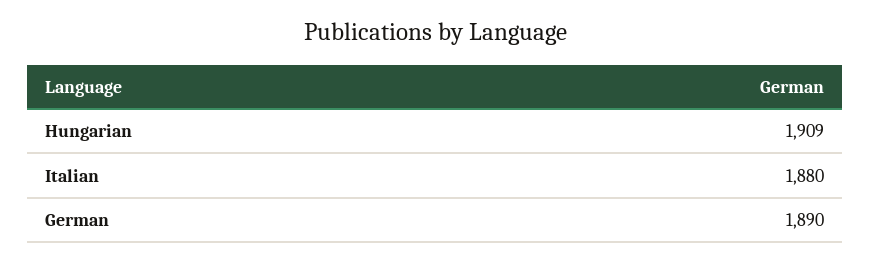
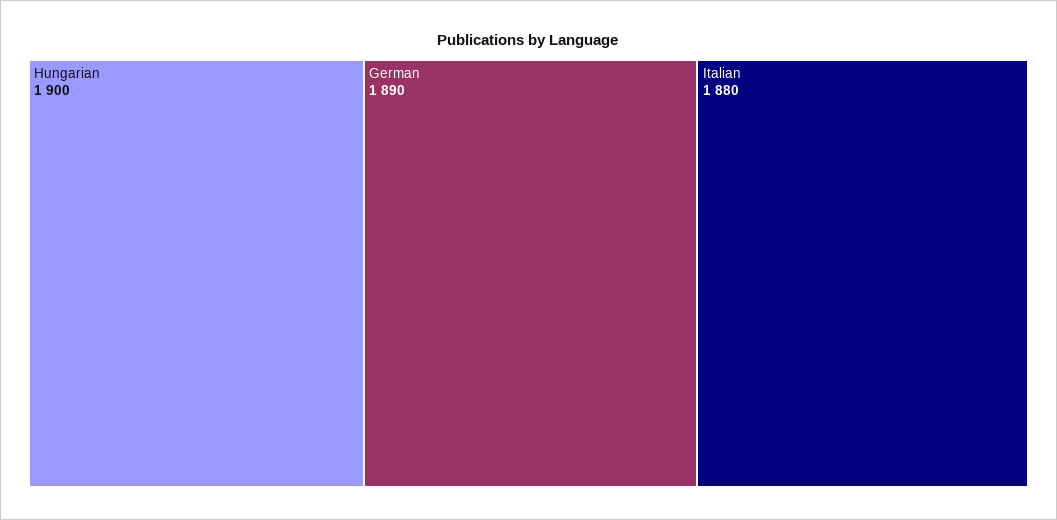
Hungarian: 1909 -> 1900

